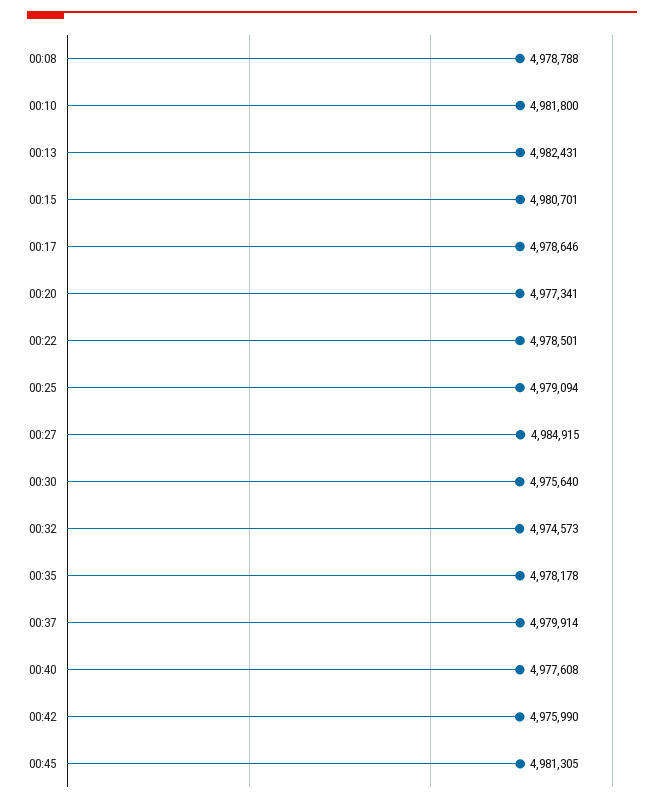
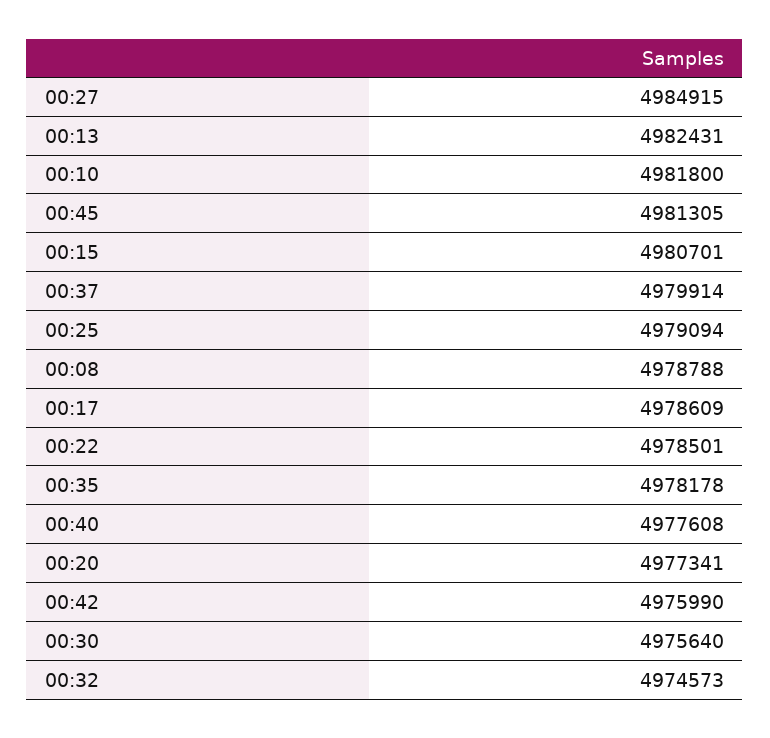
00:17: 4978646 -> 4978609

